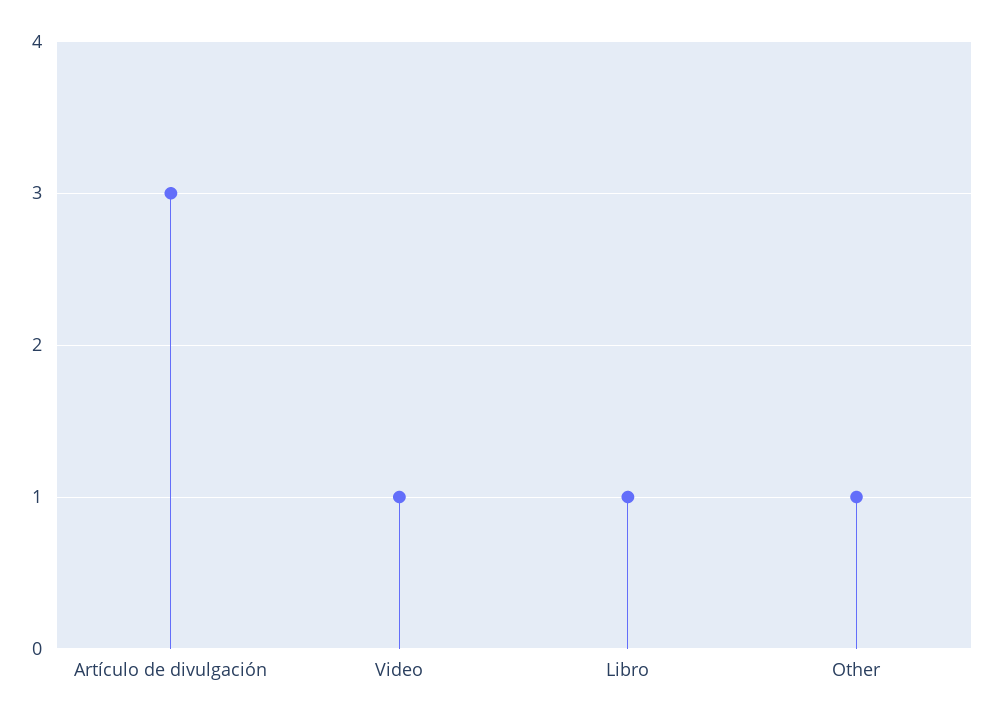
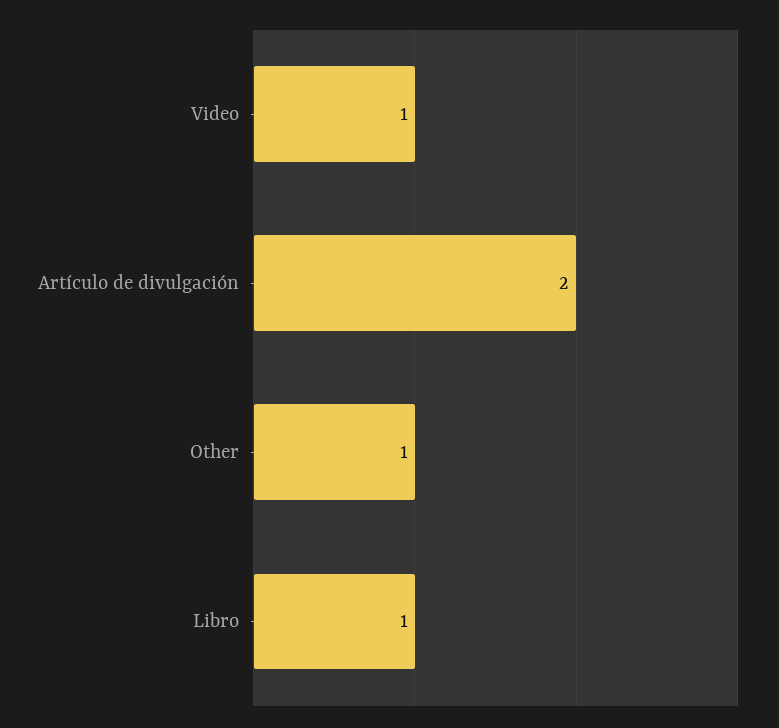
Artículo de divulgación: 3 -> 2

